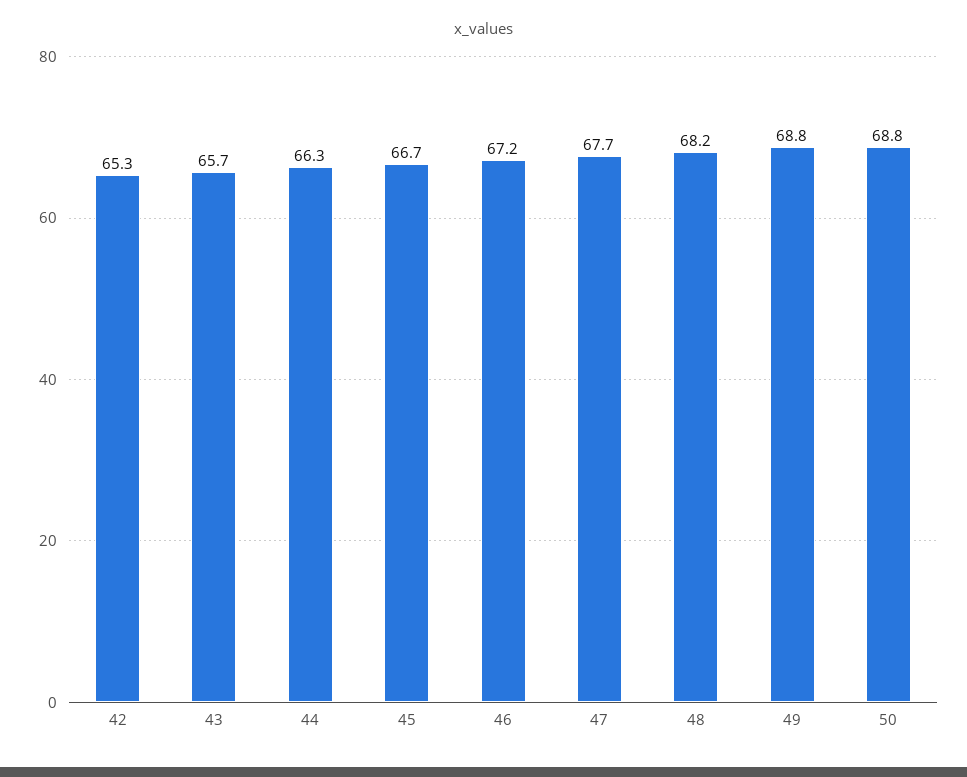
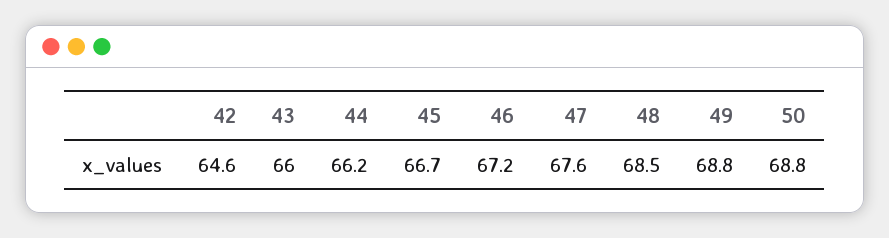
42: 65.3 -> 64.6
43: 65.7 -> 66
44: 66.3 -> 66.2
47: 67.7 -> 67.6
48: 68.2 -> 68.5

